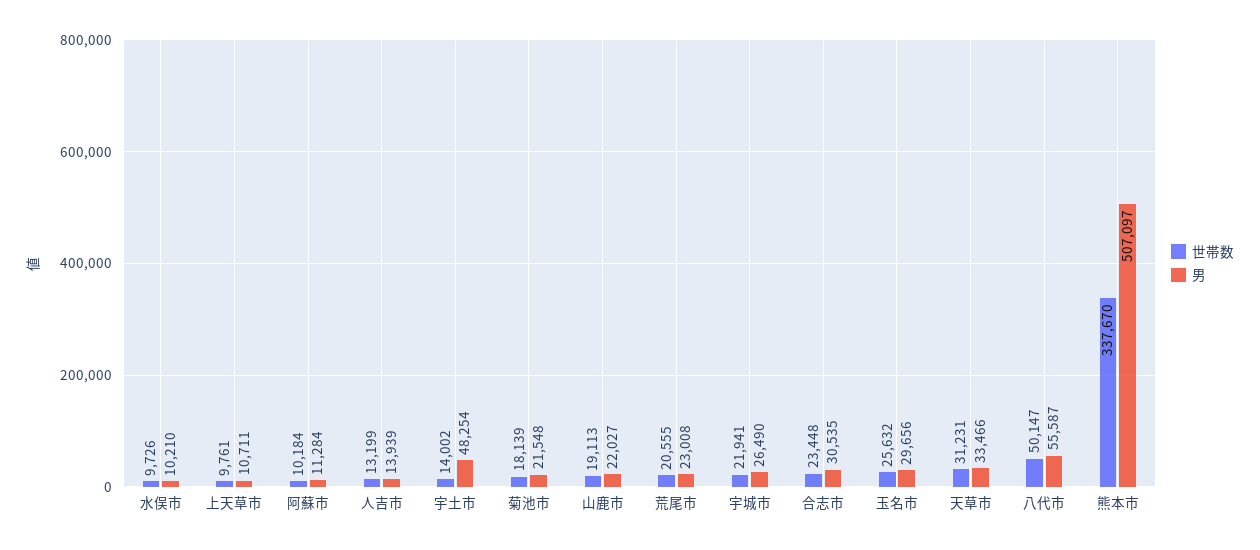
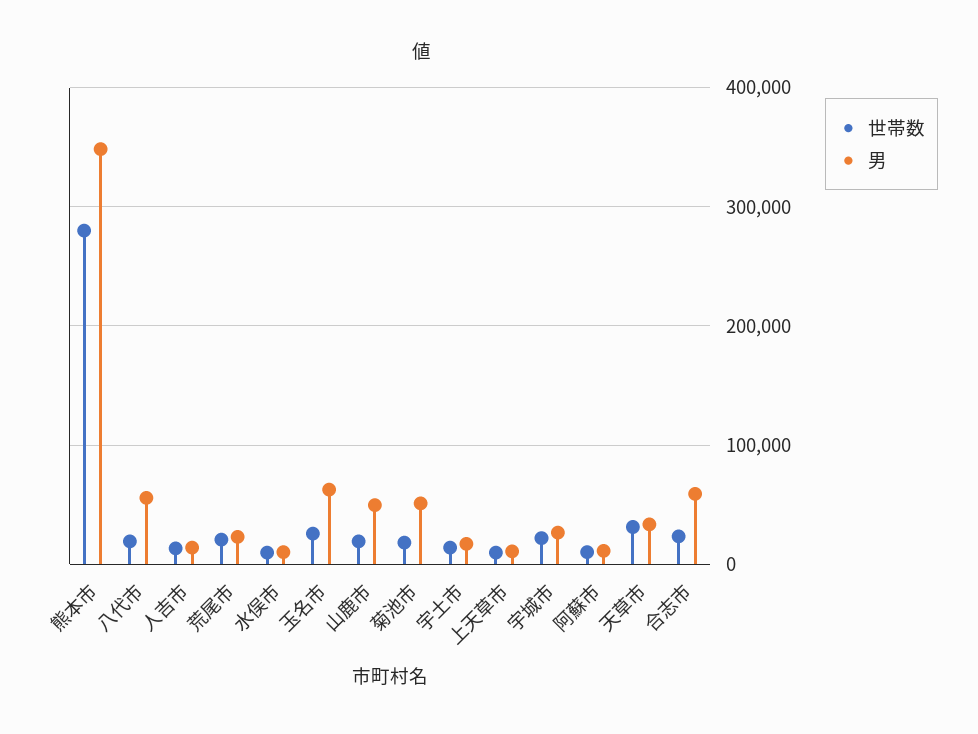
男, 宇土市: 48254 -> 20000
男, 菊池市: 21548 -> 50000
男, 山鹿市: 22027 -> 50000
男, 合志市: 30535 -> 60000
男, 玉名市: 29656 -> 60000
世帯数, 八代市: 50147 -> 20000
世帯数, 熊本市: 337670 -> 280000
男, 熊本市: 507097 -> 350000

